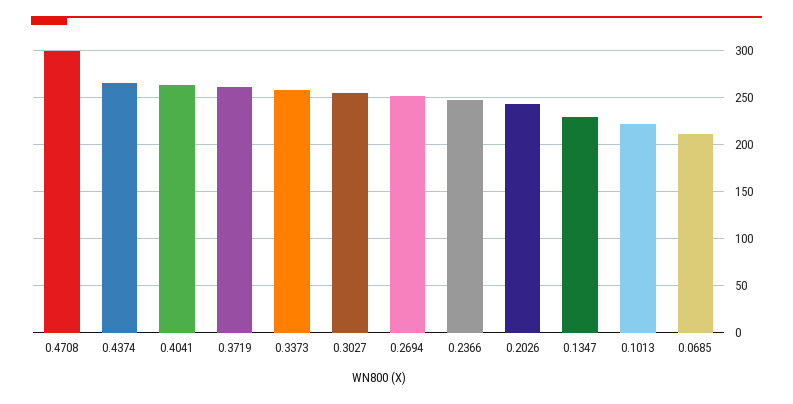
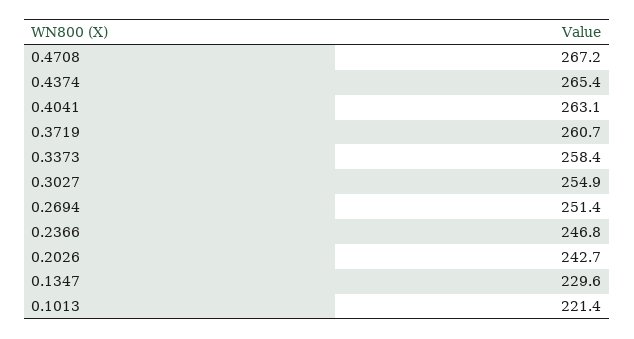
0.4708: 300 -> 267.2
0.0685: 210 -> none

